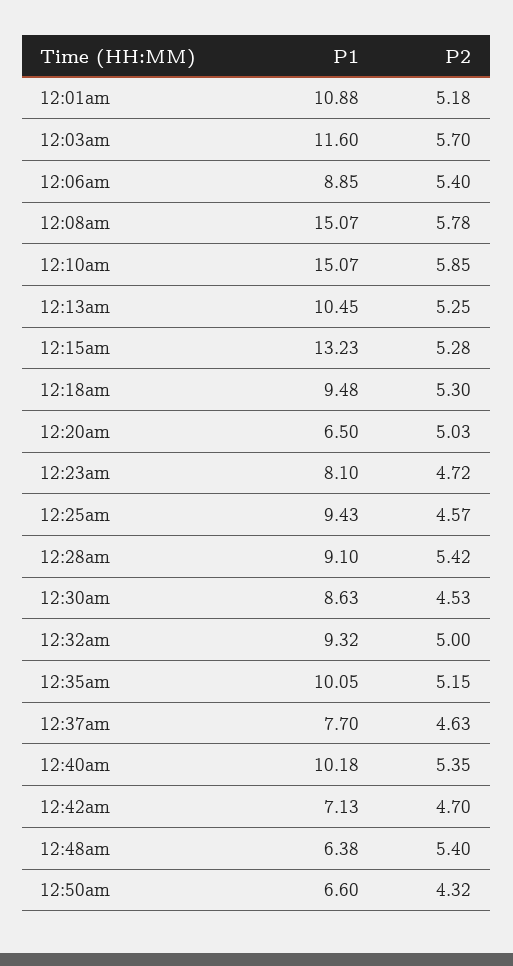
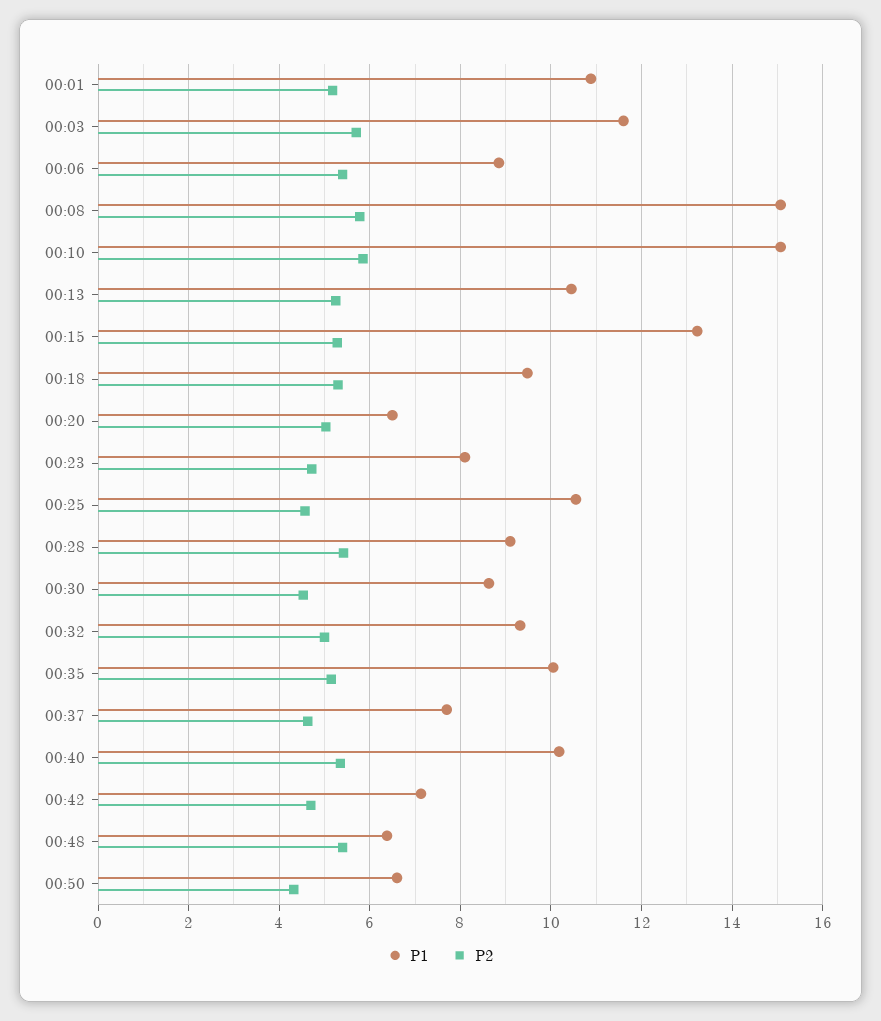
P1, 12:25am: 9.43 -> 10.6

